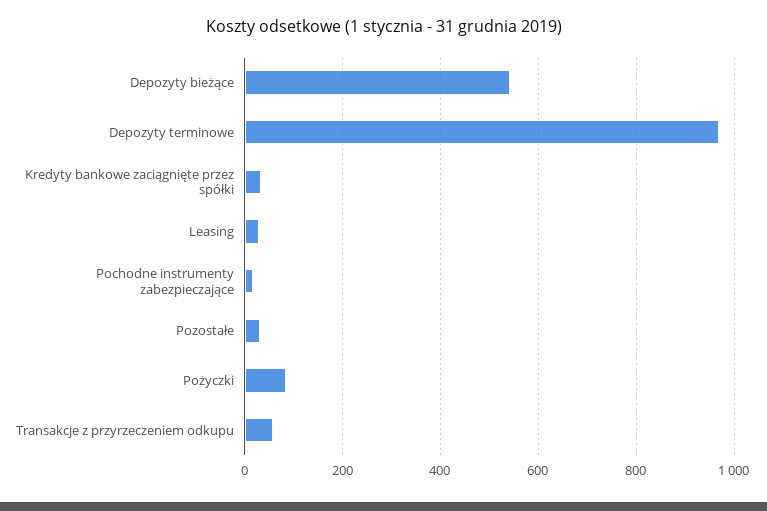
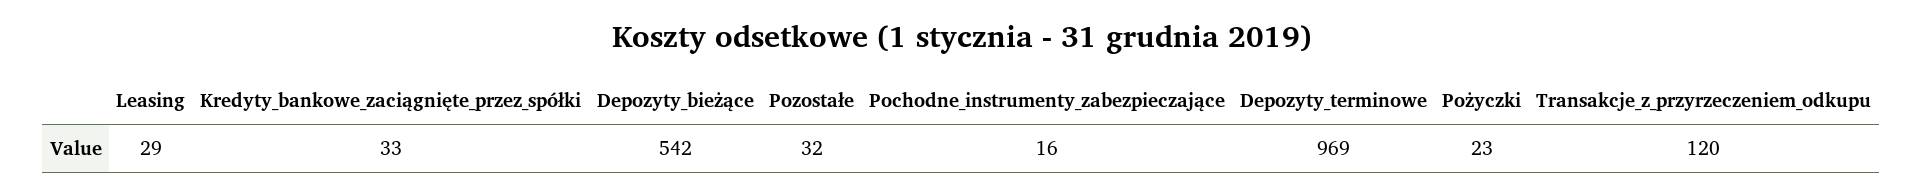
Pożyczki: 80 -> 23
Transakcje z przyrzeczeniem odkupu: 60 -> 120

